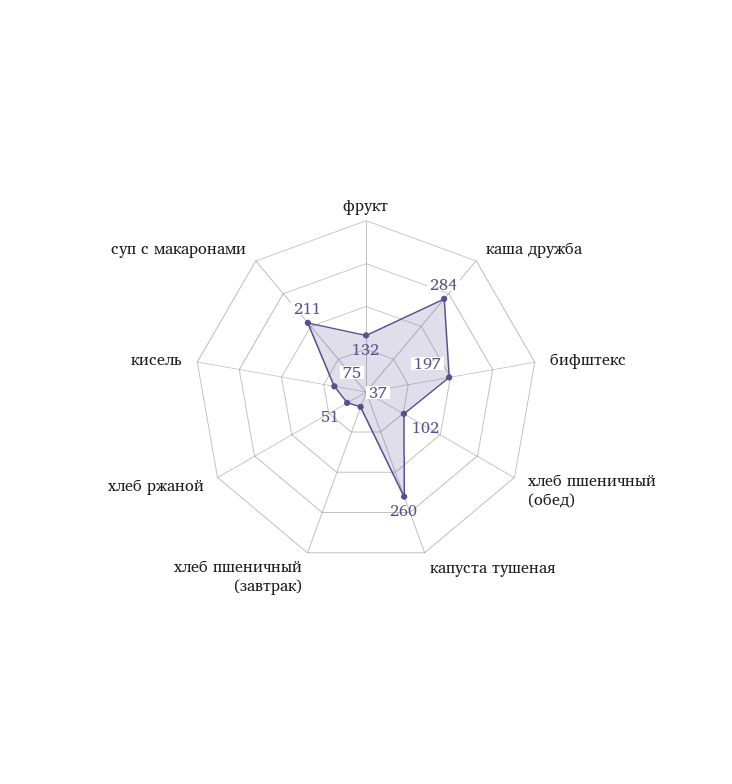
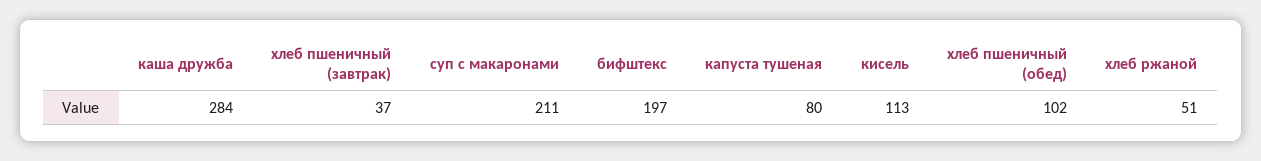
фрукт: 132 -> none
капуста тушеная: 260 -> 80
кисель: 75 -> 113

